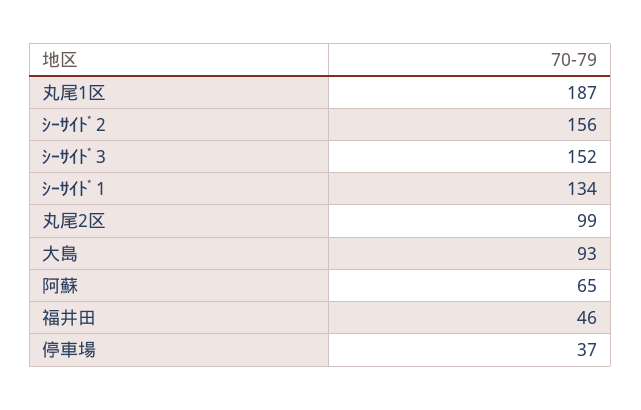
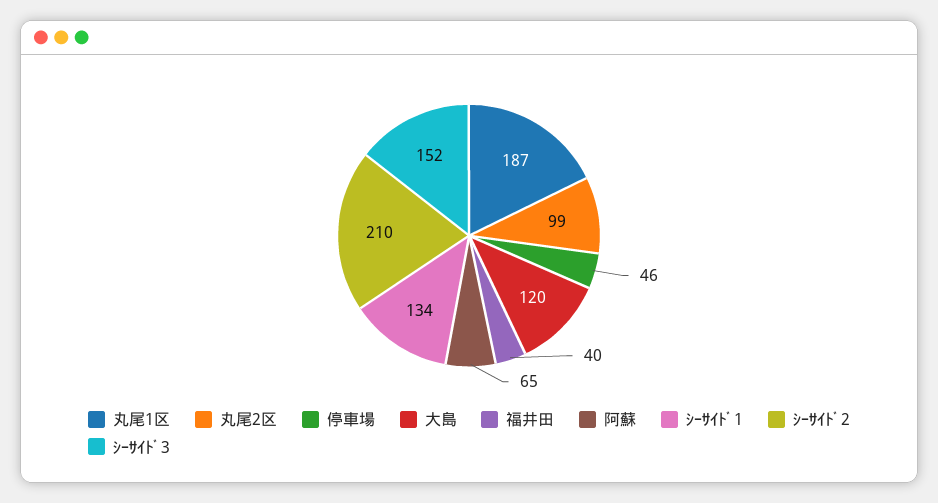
ｼｰｻｲﾄﾞ2: 156 -> 210
大島: 93 -> 120
福井田: 46 -> 40
停車場: 37 -> 46

